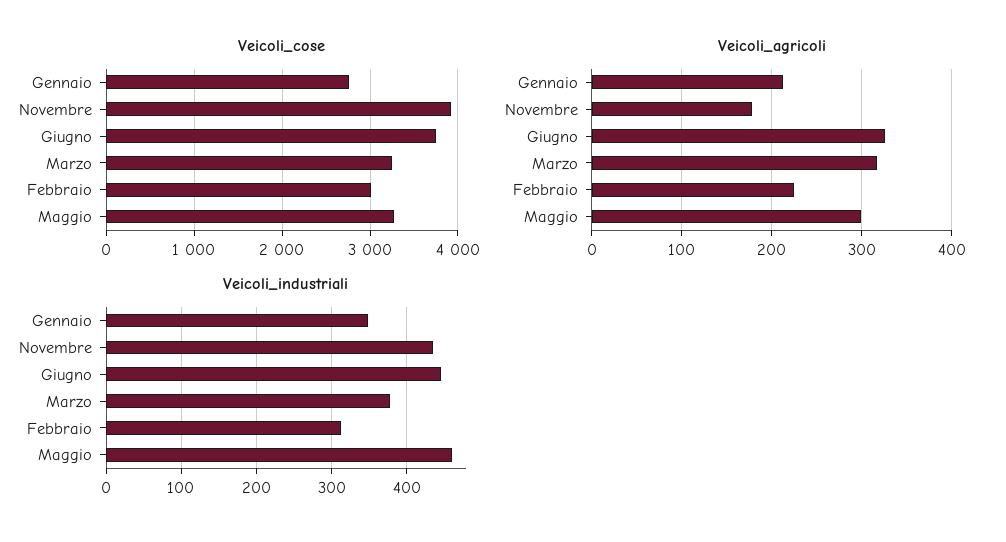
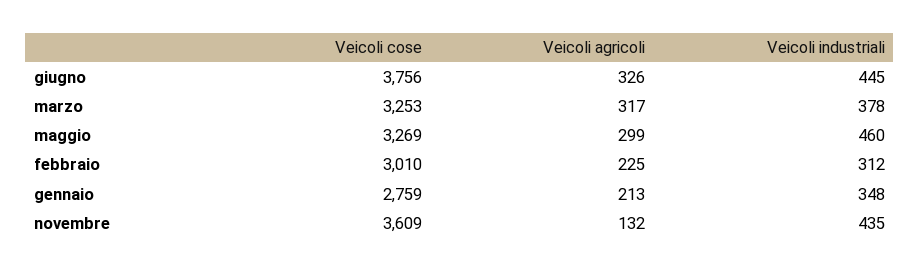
Veicoli_cose, Novembre: 3900 -> 3609
Veicoli_agricoli, Novembre: 180 -> 132

